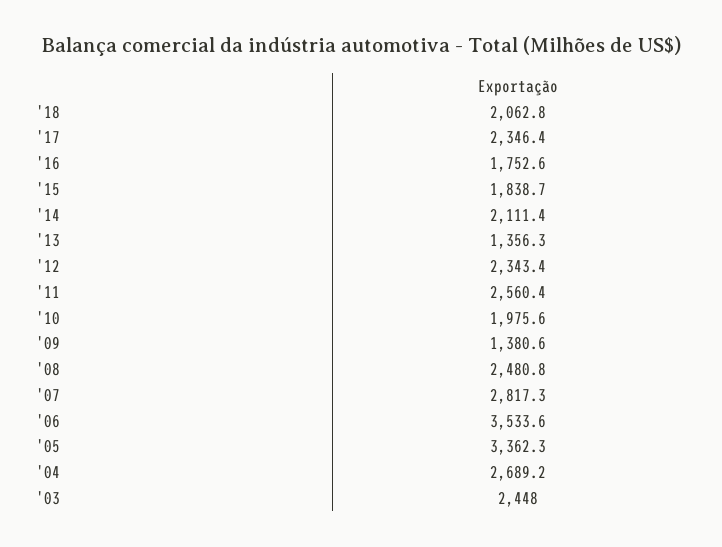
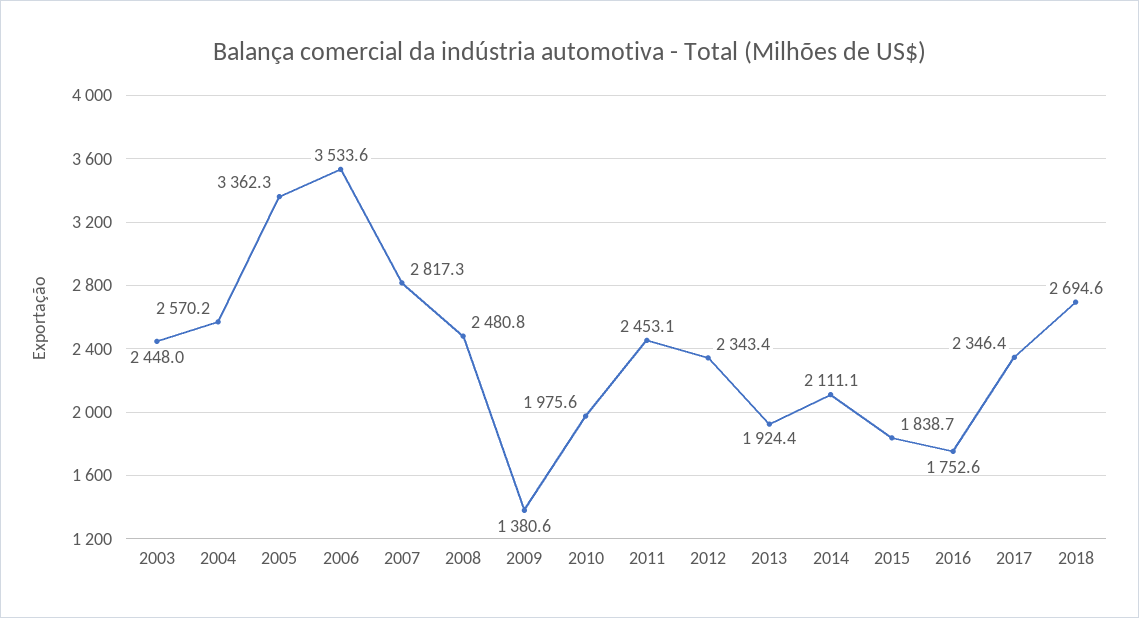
'18: 2062.8 -> 2694.6
'14: 2111.4 -> 2111.1
'13: 1356.3 -> 1924.4
'11: 2560.4 -> 2453.1
'04: 2689.2 -> 2570.2

